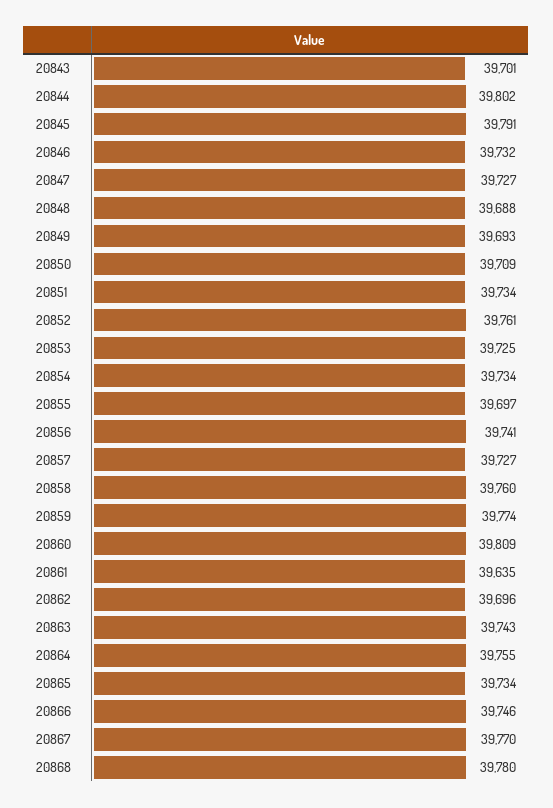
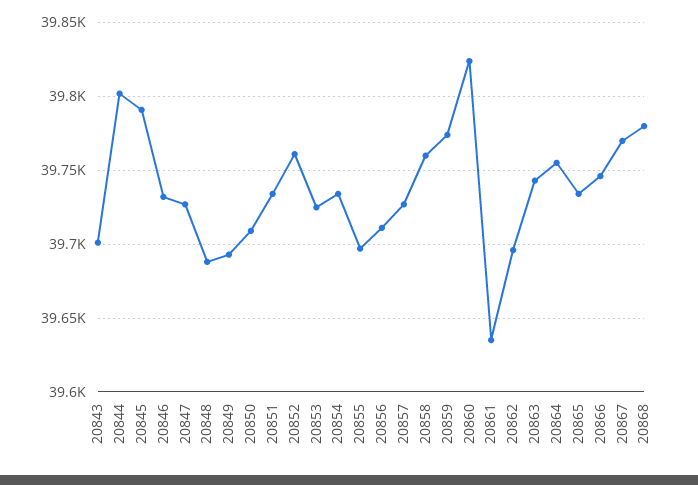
20856: 39741 -> 39710
20860: 39809 -> 39825

